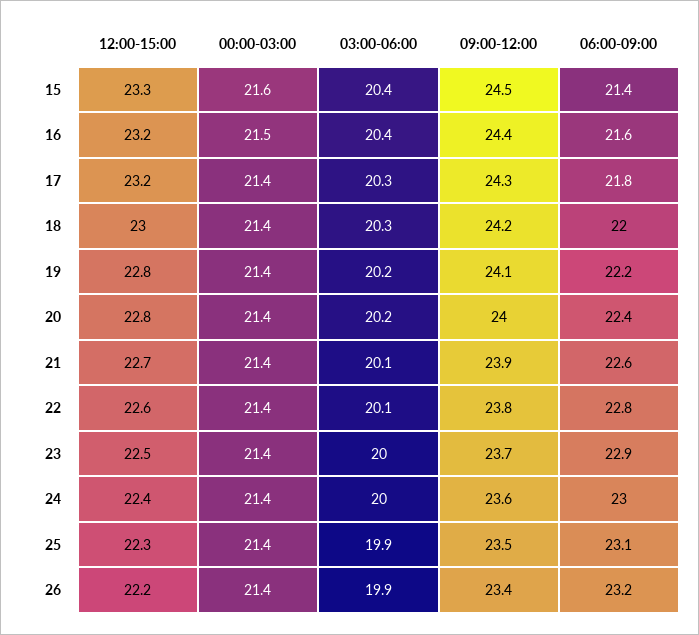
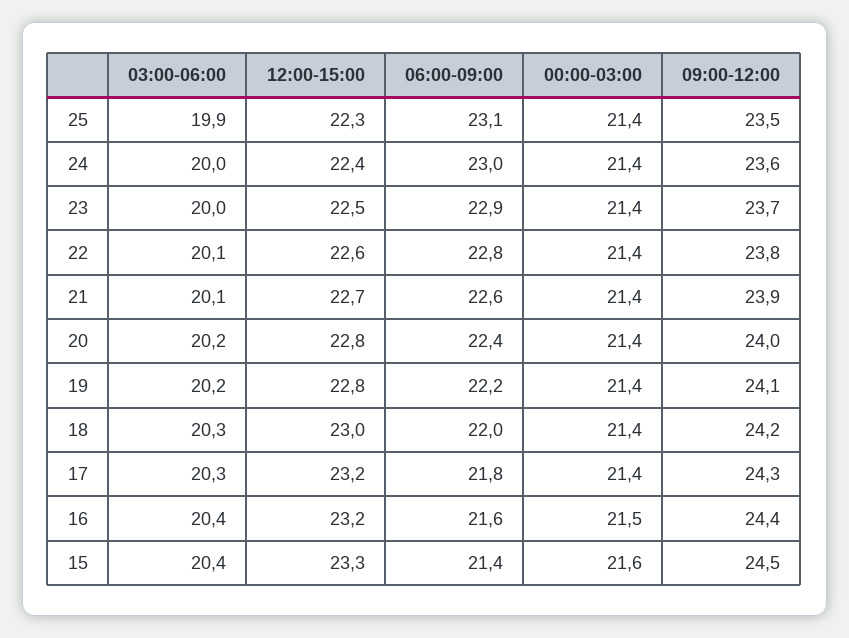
12:00-15:00, 26: 22.2 -> none
00:00-03:00, 26: 21.4 -> none
03:00-06:00, 26: 19.9 -> none
09:00-12:00, 26: 23.4 -> none
06:00-09:00, 26: 23.2 -> none

